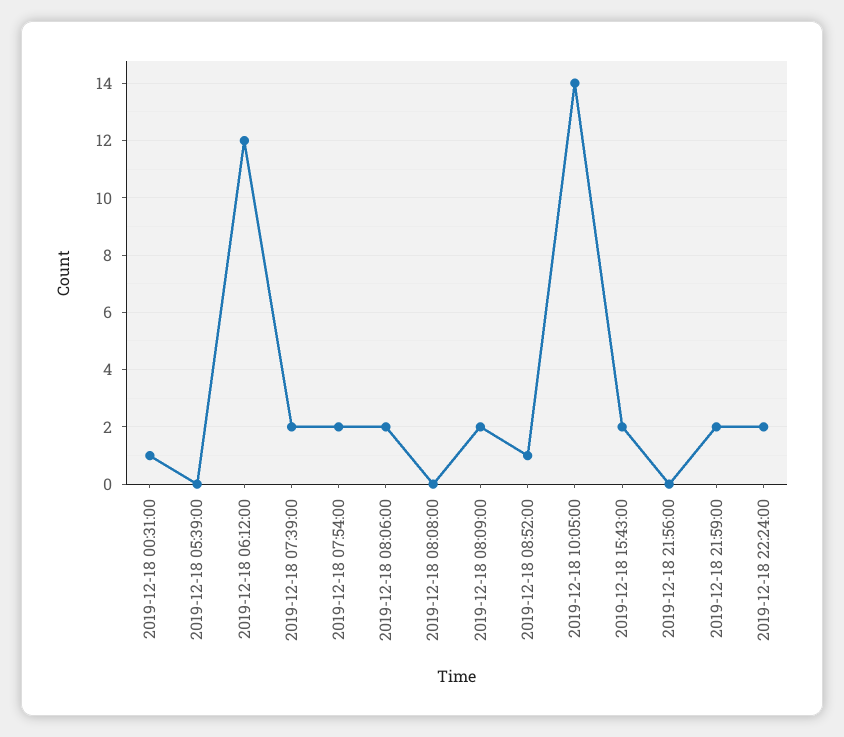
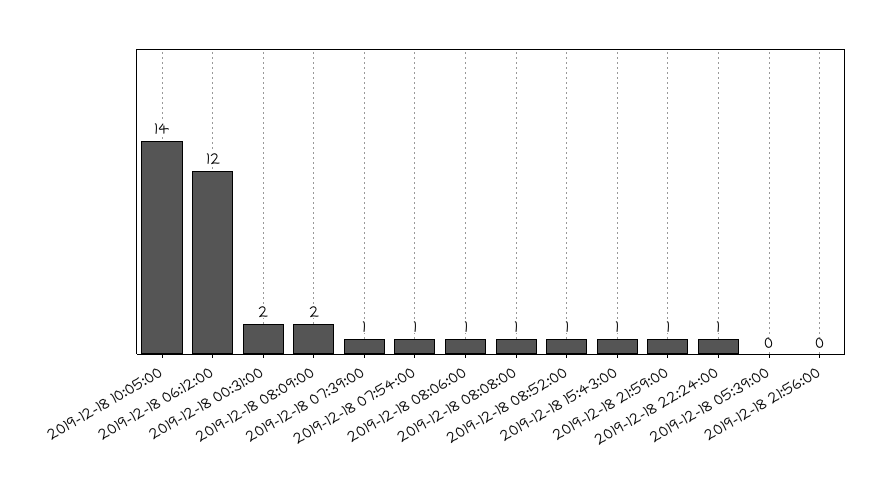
2019-12-18 00:31:00: 1 -> 2
2019-12-18 07:39:00: 2 -> 1
2019-12-18 07:54:00: 2 -> 1
2019-12-18 08:06:00: 2 -> 1
2019-12-18 08:08:00: 0 -> 1
2019-12-18 15:43:00: 2 -> 1
2019-12-18 21:59:00: 2 -> 1
2019-12-18 22:24:00: 2 -> 1

